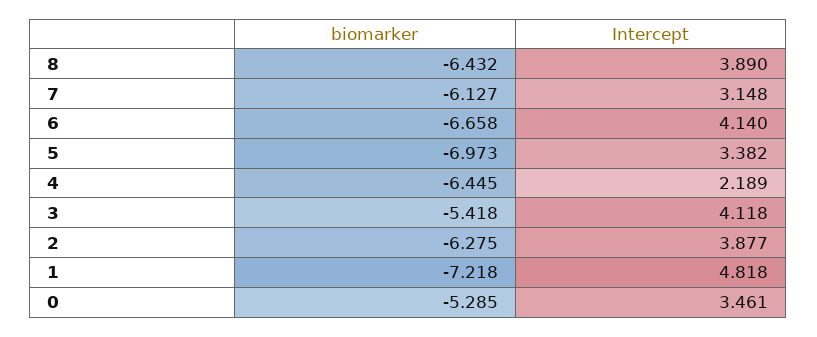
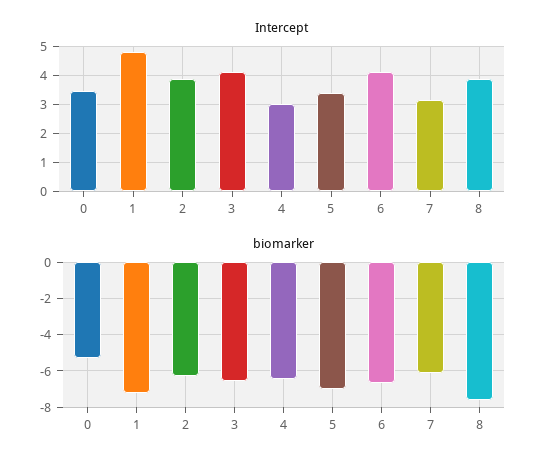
biomarker, 8: -6.432 -> -7.5
Intercept, 4: 2.189 -> 3
biomarker, 3: -5.418 -> -6.5

